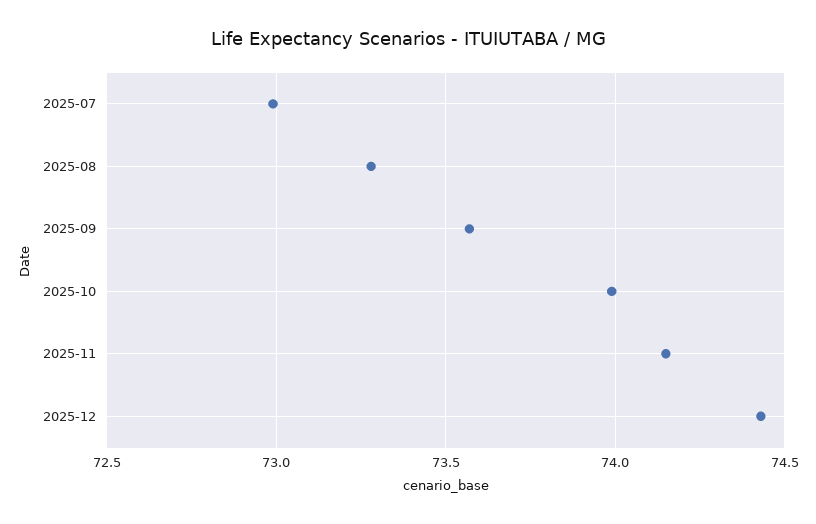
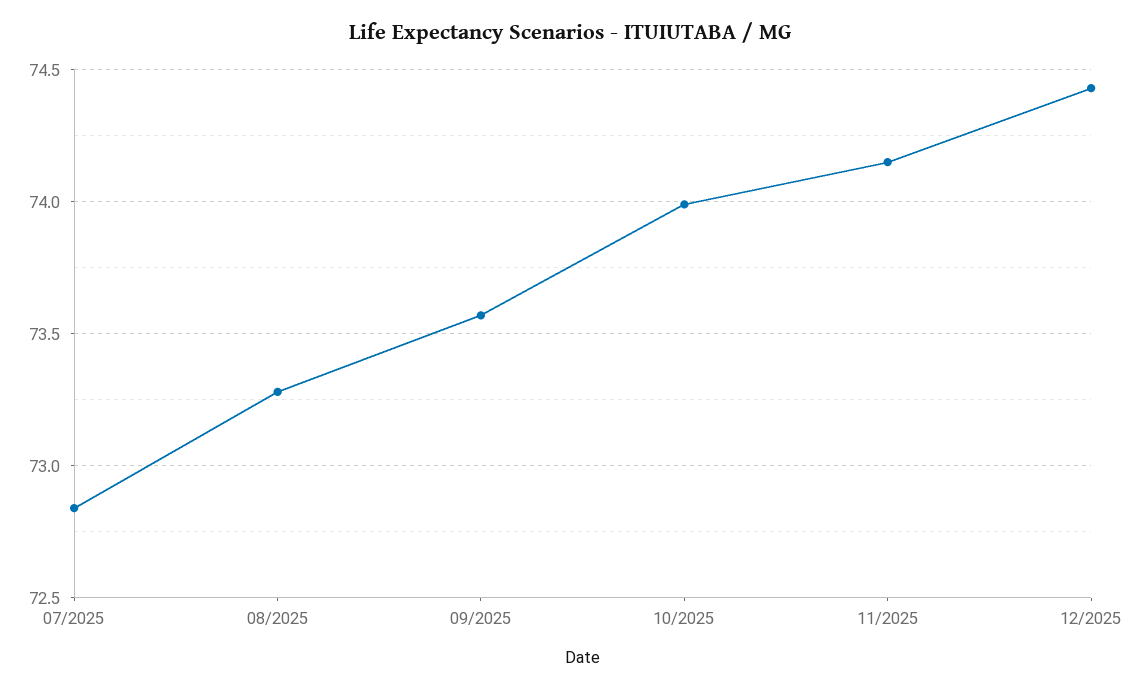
2025-07: 73 -> 72.85

